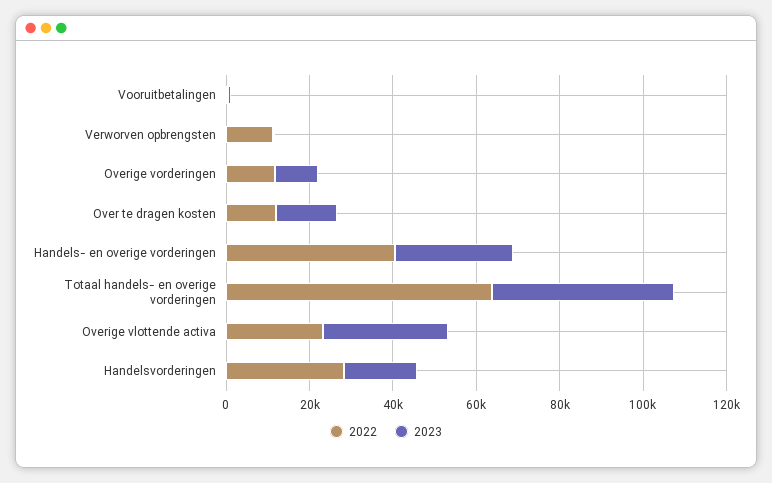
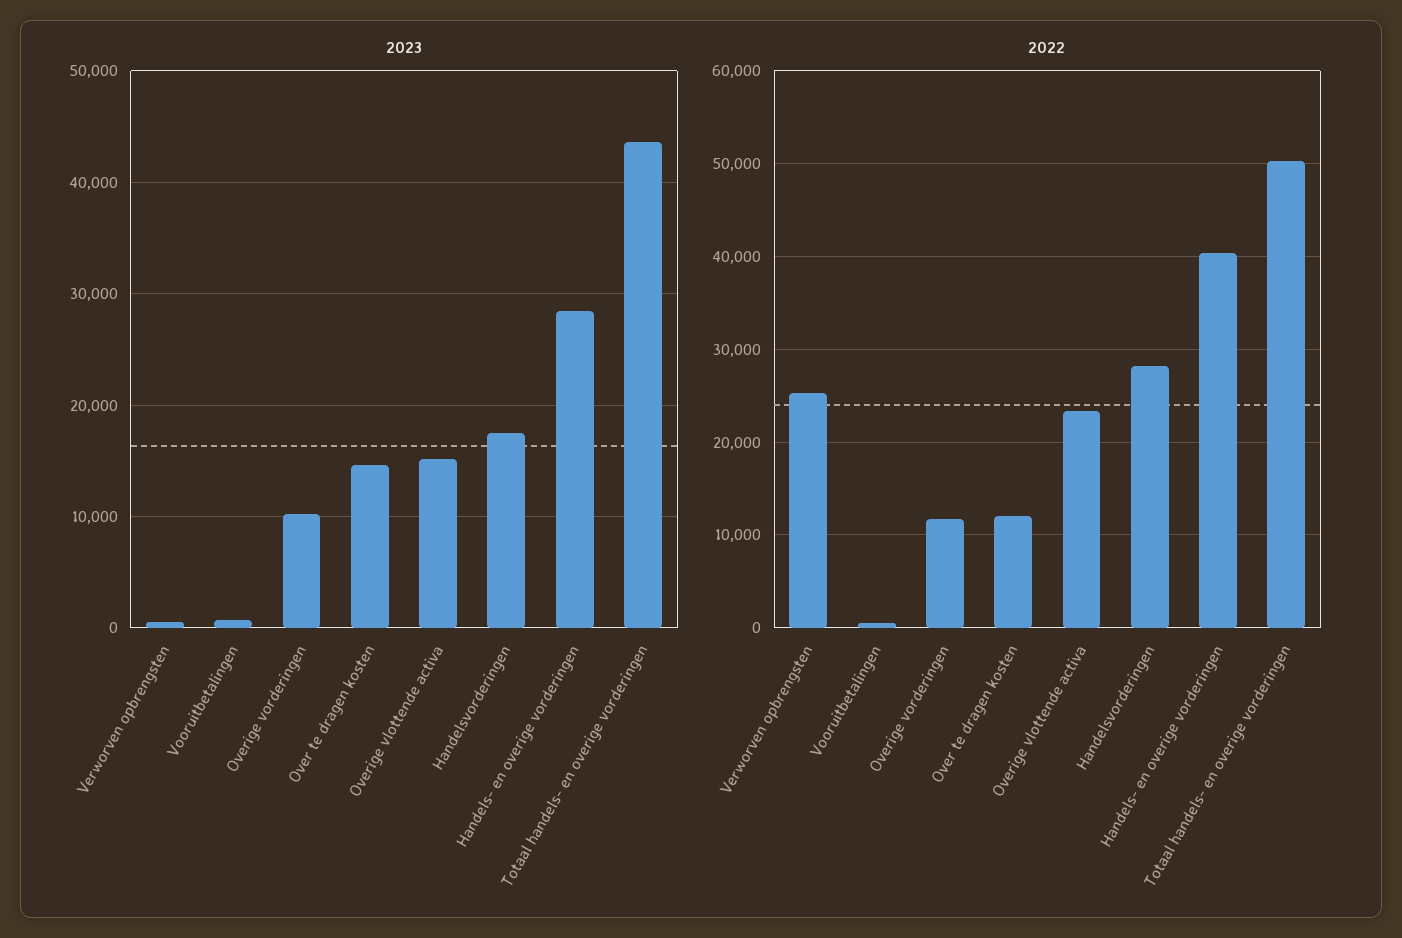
2022, Verworven opbrengsten: 10000 -> 25000
2022, Totaal handels- en overige vorderingen: 65000 -> 50000
2023, Overige vlottende activa: 30000 -> 15000

